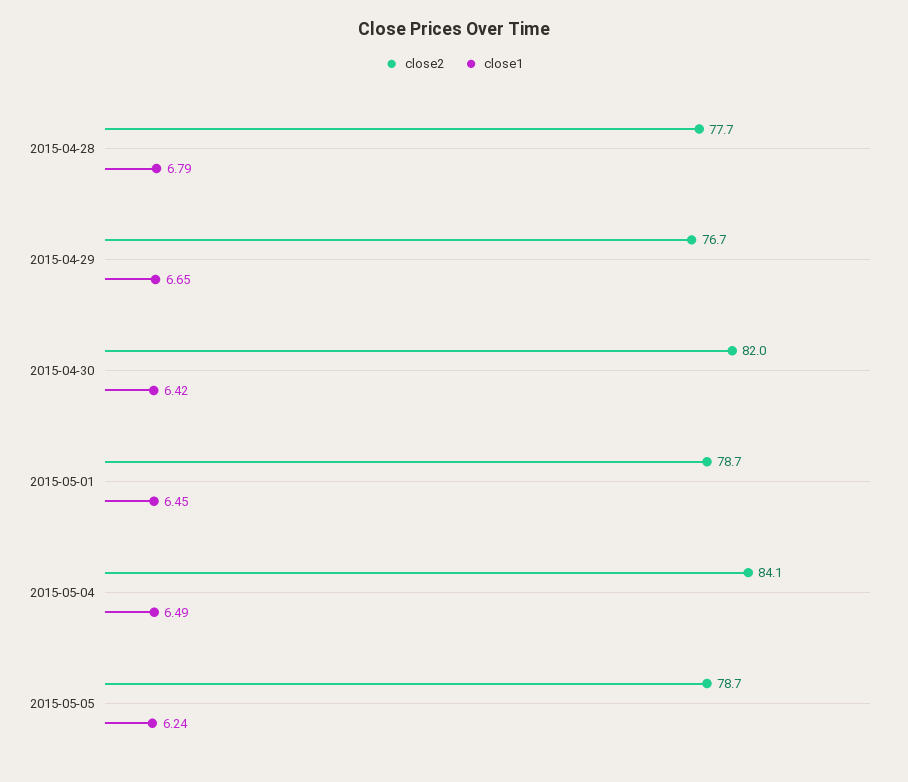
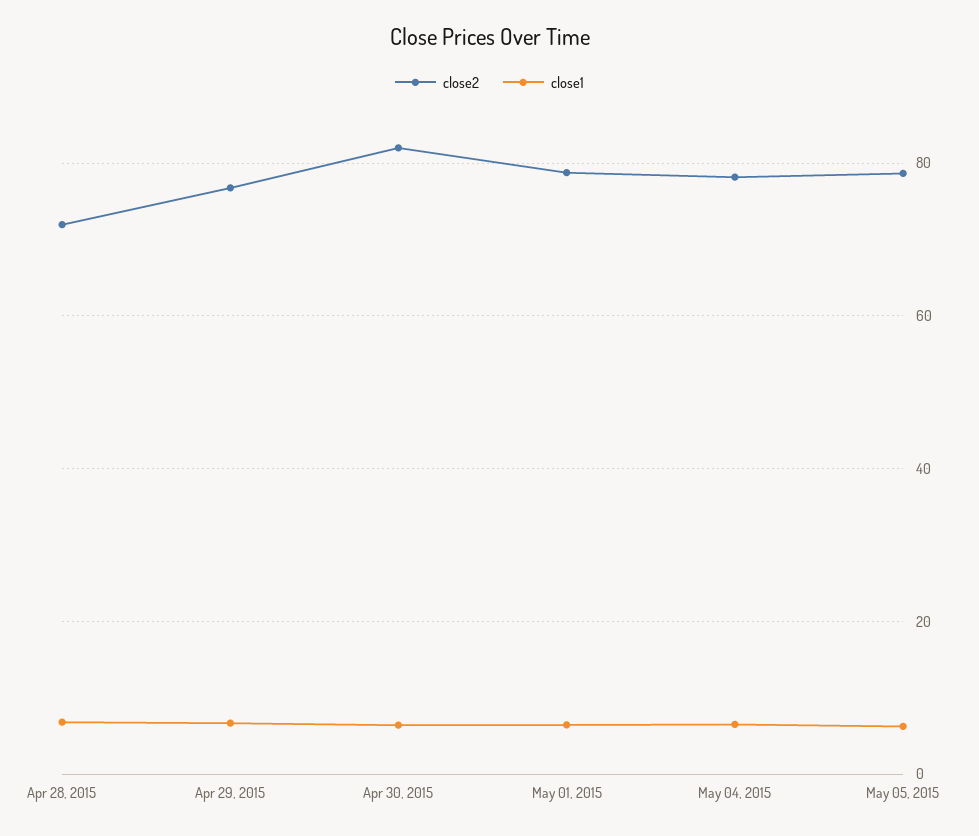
close2, 2015-04-28: 77.7 -> 72
close2, 2015-05-04: 84.1 -> 78

